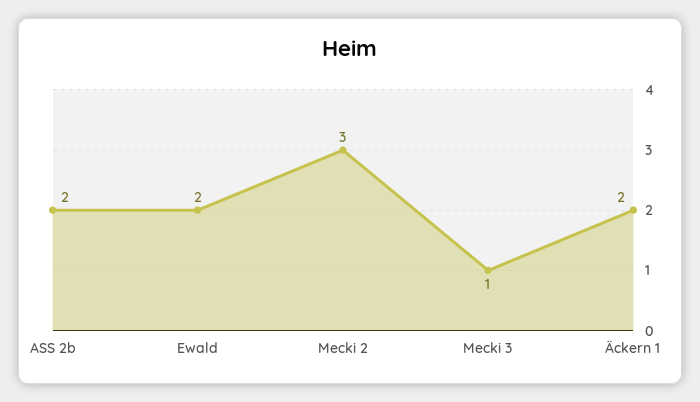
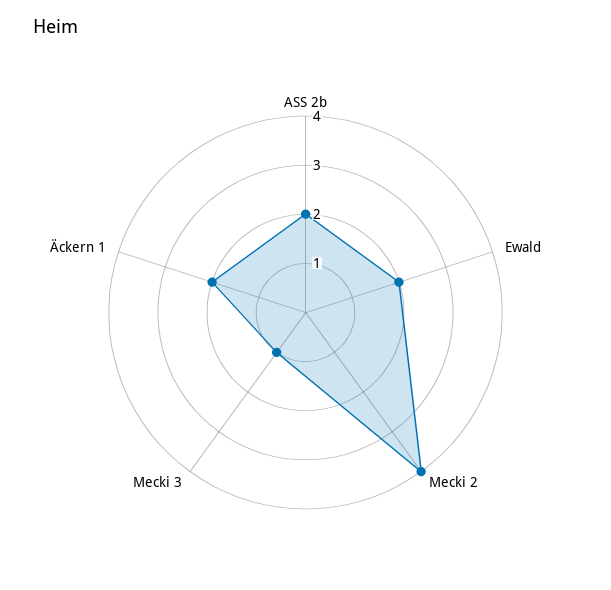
Mecki 2: 3 -> 4

